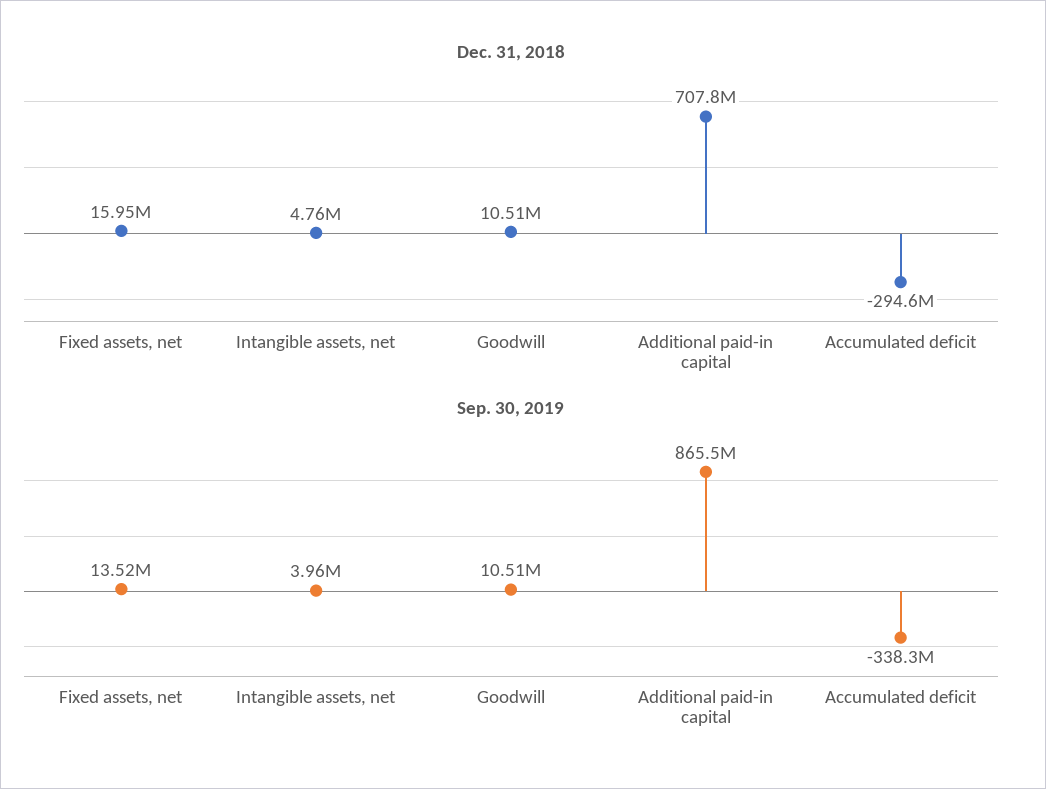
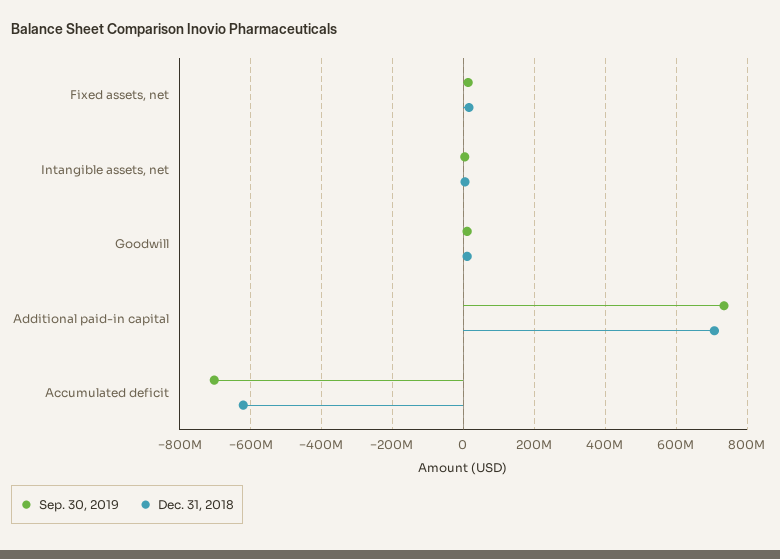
Dec. 31, 2018, Accumulated deficit: -294600000 -> -620000000
Sep. 30, 2019, Additional paid-in capital: 865500000 -> 740000000
Sep. 30, 2019, Accumulated deficit: -338300000 -> -700000000

